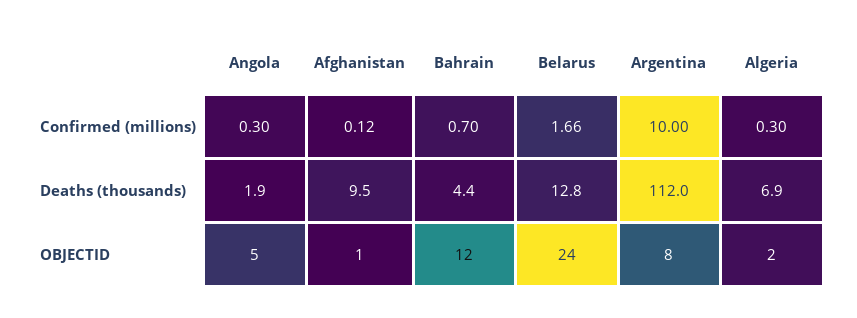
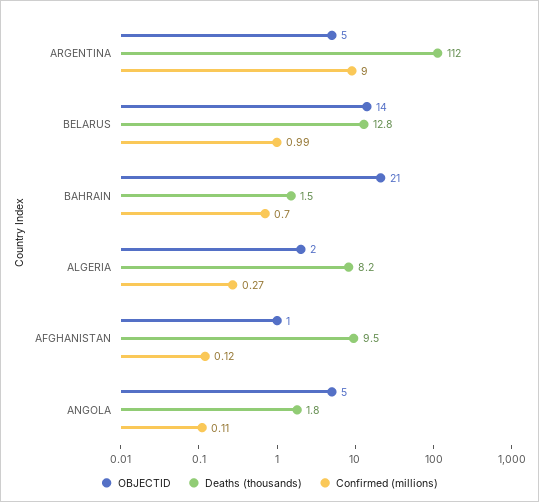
Confirmed (millions), Angola: 0.3 -> 0.11
Confirmed (millions), Belarus: 1.66 -> 0.99
Confirmed (millions), Argentina: 10 -> 9
Confirmed (millions), Algeria: 0.3 -> 0.27
Deaths (thousands), Angola: 1.9 -> 1.8
Deaths (thousands), Bahrain: 4.4 -> 1.5
Deaths (thousands), Algeria: 6.9 -> 8.2
OBJECTID, Bahrain: 12 -> 21
OBJECTID, Belarus: 24 -> 14
OBJECTID, Argentina: 8 -> 5

